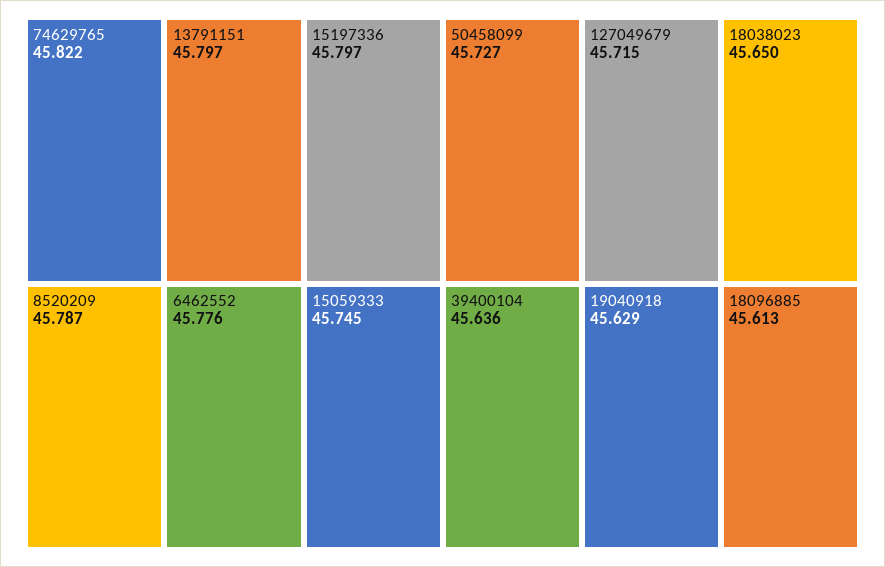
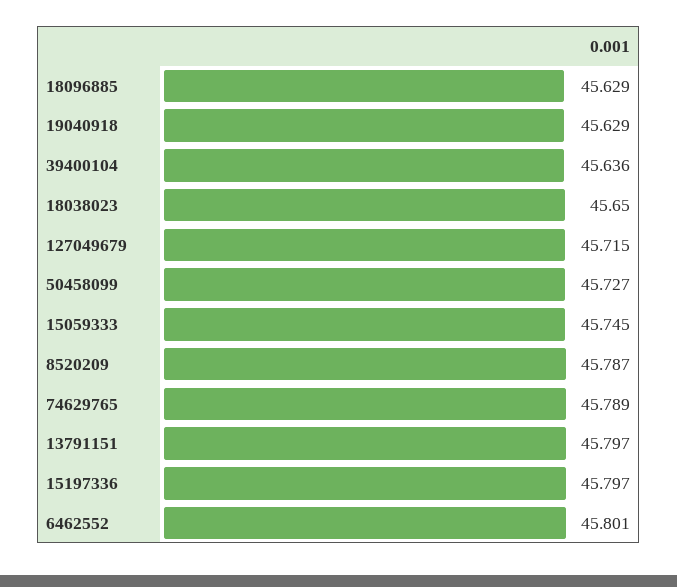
74629765: 45.822 -> 45.789
6462552: 45.776 -> 45.801
18096885: 45.613 -> 45.629

